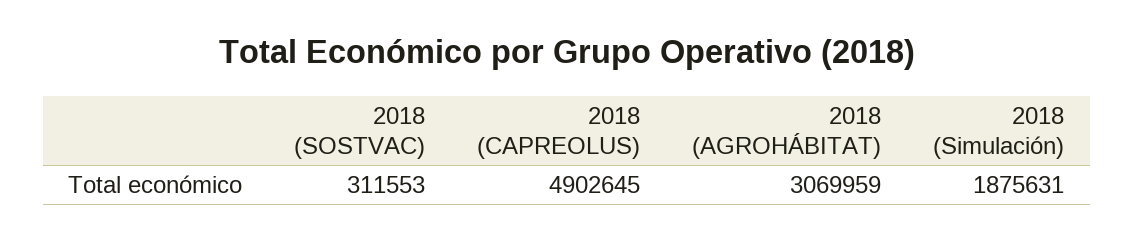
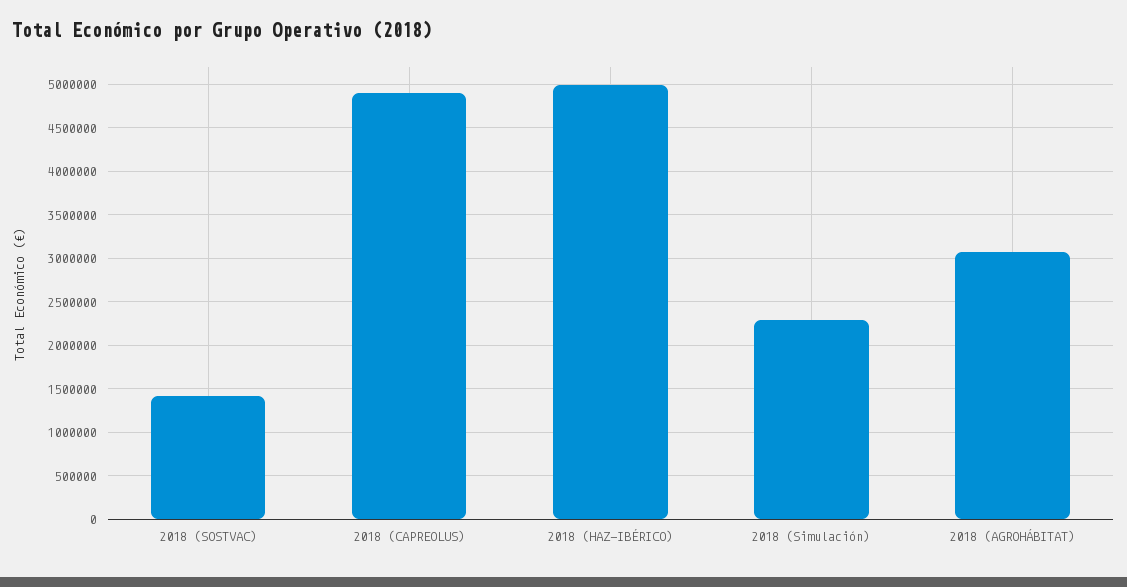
2018 (SOSTVAC): 311553 -> 1400000
2018 (Simulación): 1875631 -> 2300000
2018 (HAZ-IBÉRICO): none -> 5000000

